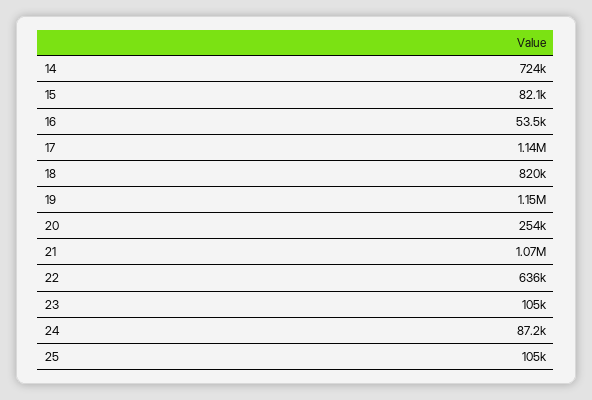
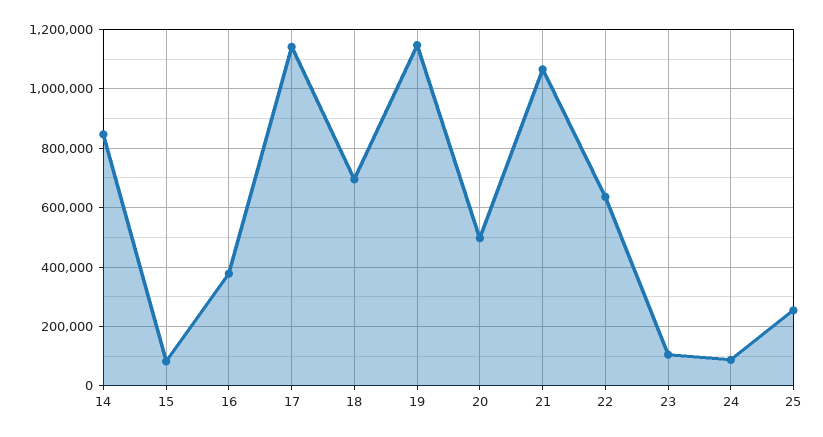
14: 724000 -> 850000
16: 53500 -> 375000
18: 820000 -> 700000
20: 254000 -> 500000
25: 105000 -> 250000

